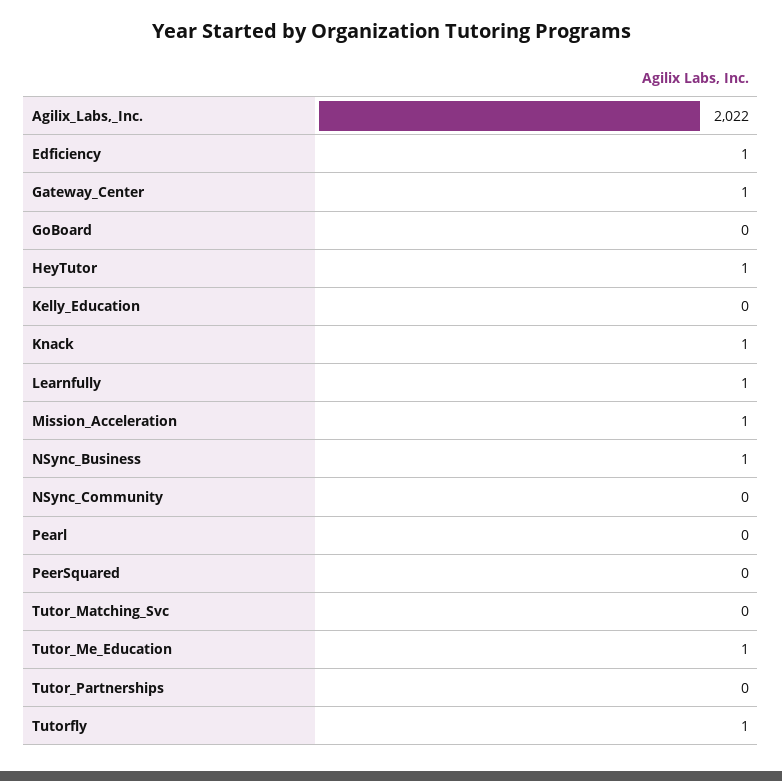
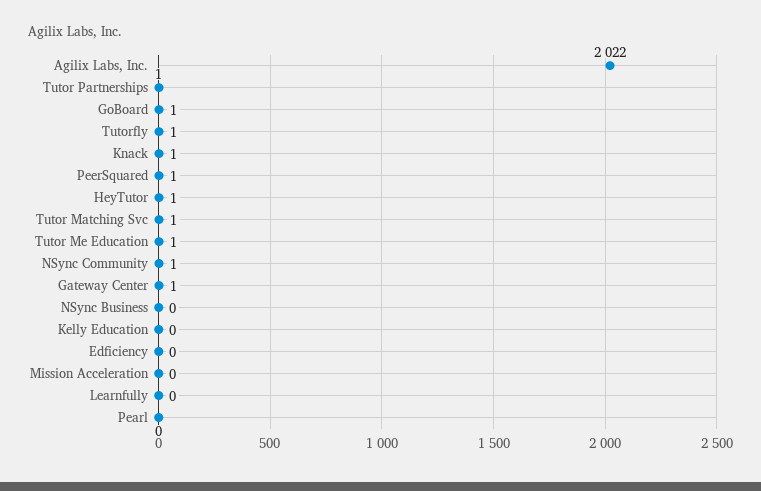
Edficiency: 1 -> 0
GoBoard: 0 -> 1
Learnfully: 1 -> 0
Mission_Acceleration: 1 -> 0
NSync_Business: 1 -> 0
NSync_Community: 0 -> 1
PeerSquared: 0 -> 1
Tutor_Matching_Svc: 0 -> 1
Tutor_Partnerships: 0 -> 1

